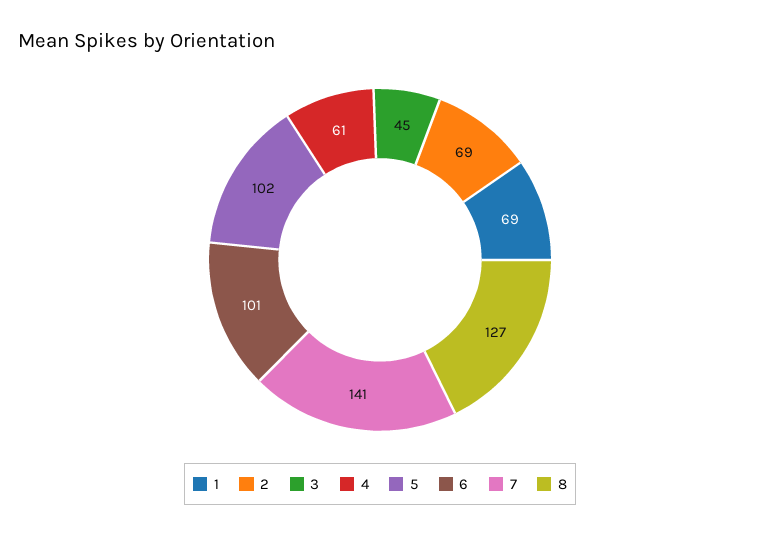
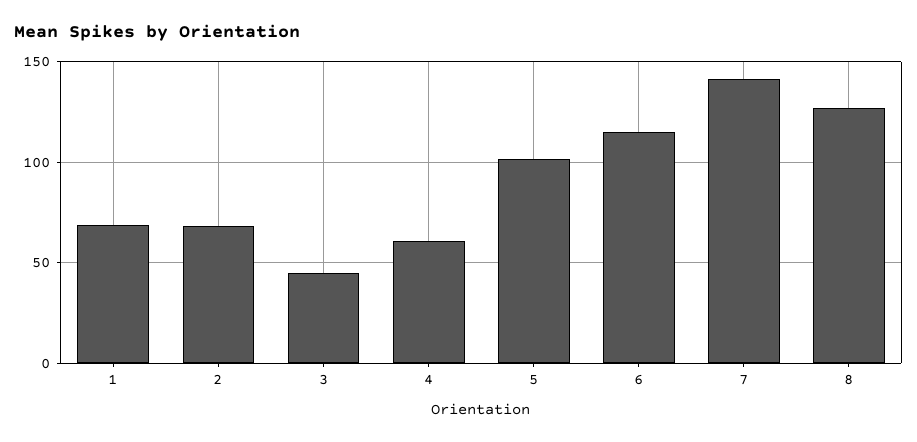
6: 101 -> 115

